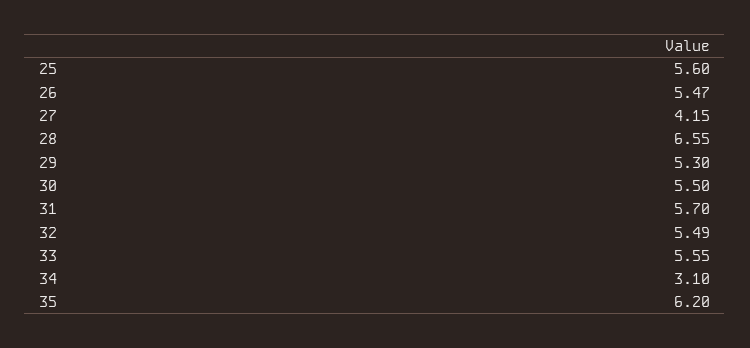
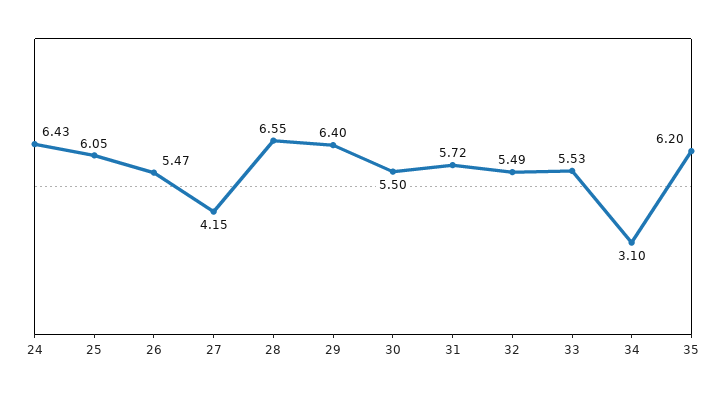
25: 5.6 -> 6.05
29: 5.3 -> 6.4
31: 5.7 -> 5.72
33: 5.55 -> 5.53
24: none -> 6.43

